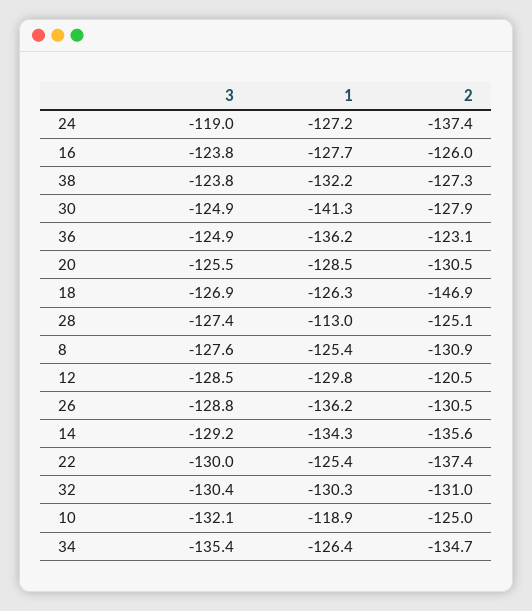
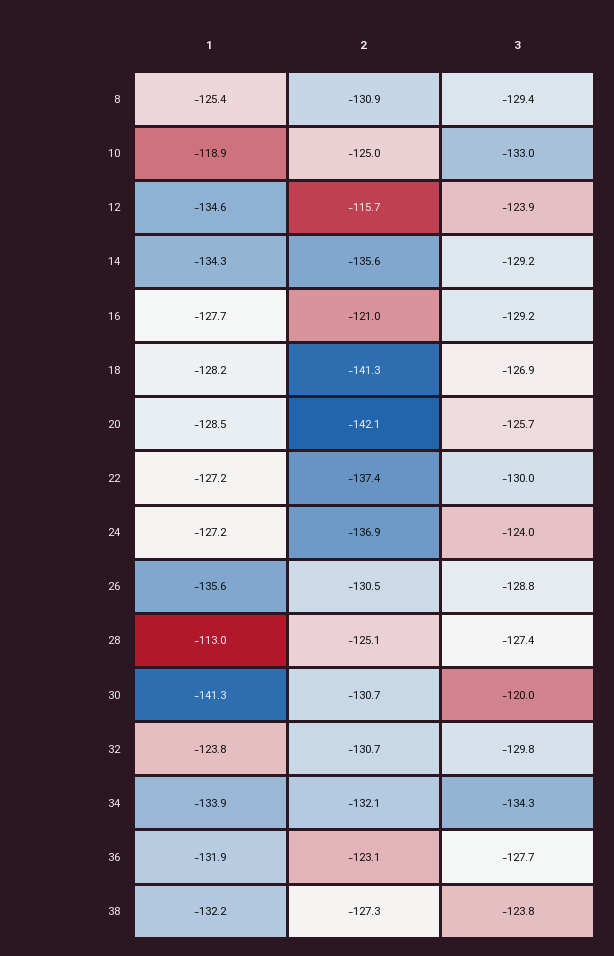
3, 24: -119 -> -124
2, 24: -137.4 -> -136.9
3, 16: -123.8 -> -129.2
2, 16: -126 -> -121
3, 30: -124.9 -> -120
2, 30: -127.9 -> -130.7
3, 36: -124.9 -> -127.7
1, 36: -136.2 -> -131.9
3, 20: -125.5 -> -125.7
2, 20: -130.5 -> -142.1
1, 18: -126.3 -> -128.2
2, 18: -146.9 -> -141.3
3, 8: -127.6 -> -129.4
3, 12: -128.5 -> -123.9
1, 12: -129.8 -> -134.6
2, 12: -120.5 -> -115.7
1, 26: -136.2 -> -135.6
1, 22: -125.4 -> -127.2
3, 32: -130.4 -> -129.8
1, 32: -130.3 -> -123.8
2, 32: -131 -> -130.7
3, 10: -132.1 -> -133
3, 34: -135.4 -> -134.3
1, 34: -126.4 -> -133.9
2, 34: -134.7 -> -132.1

